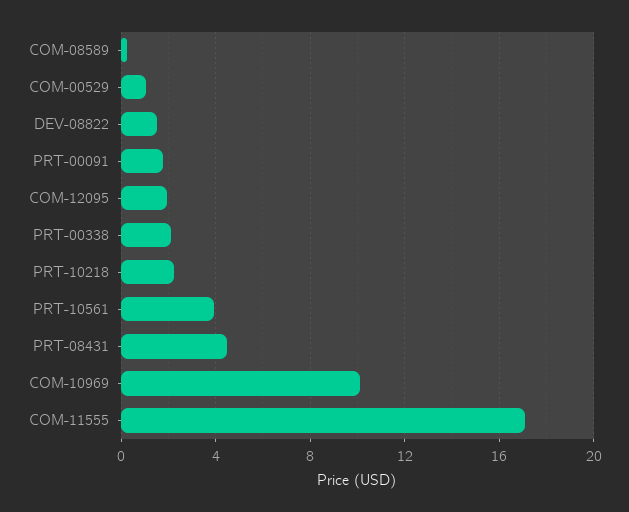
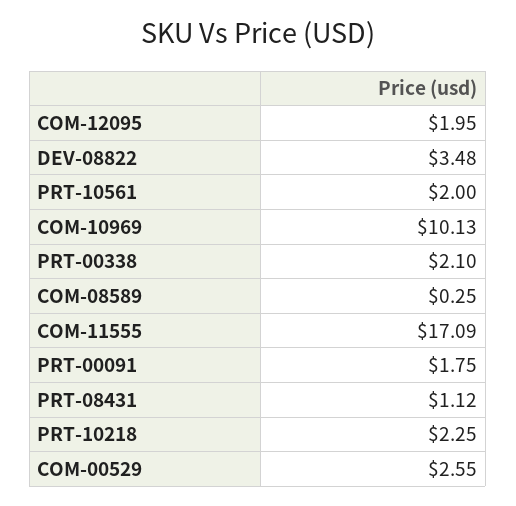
COM-00529: 1 -> 2.55
DEV-08822: 1.5 -> 3.48
PRT-10561: 4 -> 2
PRT-08431: 4.5 -> 1.12

